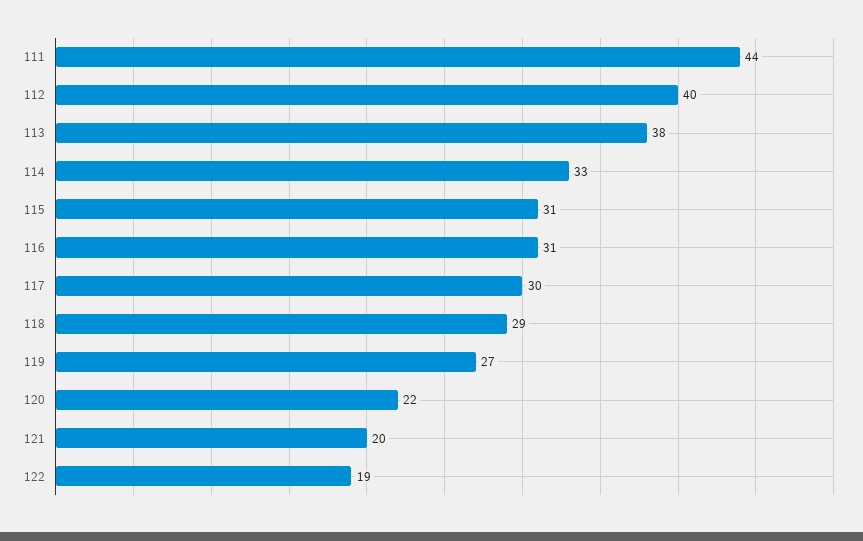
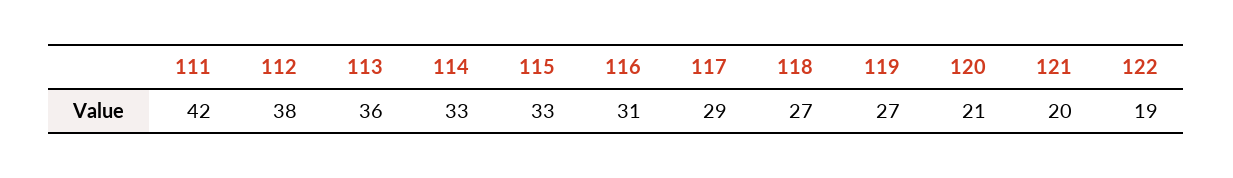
111: 44 -> 42
112: 40 -> 38
113: 38 -> 36
115: 31 -> 33
117: 30 -> 29
118: 29 -> 27
120: 22 -> 21

